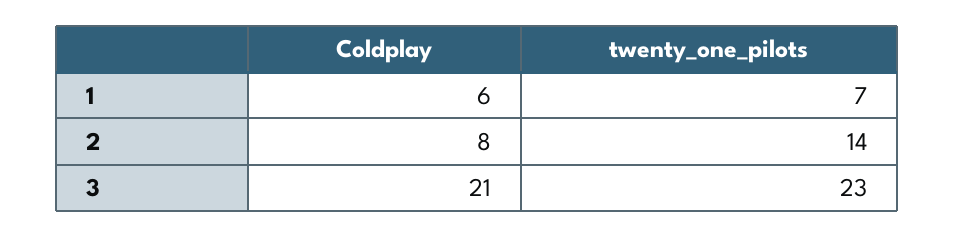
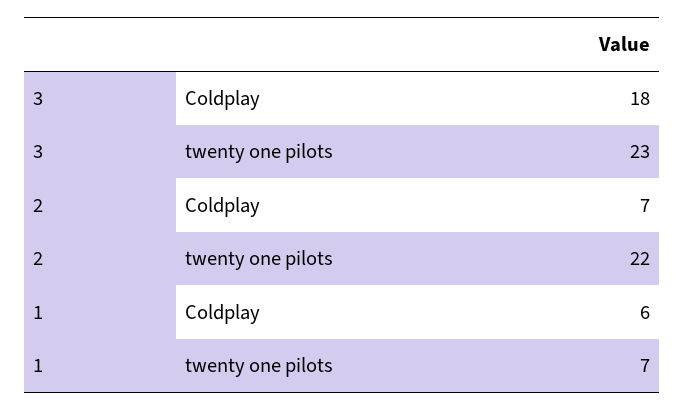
Coldplay, 2: 8 -> 7
twenty_one_pilots, 2: 14 -> 22
Coldplay, 3: 21 -> 18

